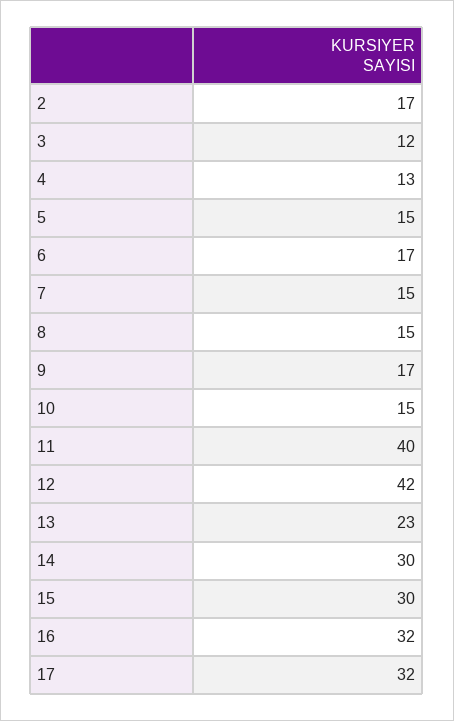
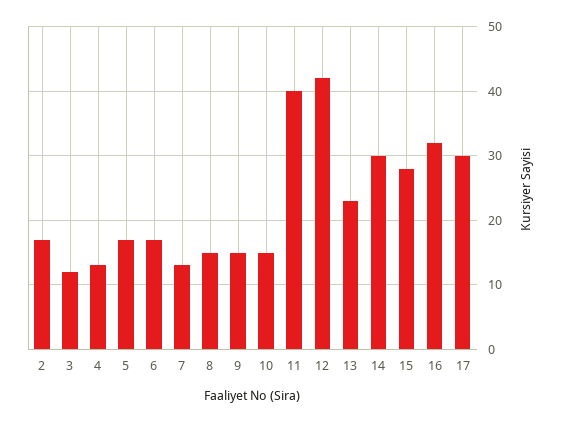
5: 15 -> 17
7: 15 -> 13
9: 17 -> 15
15: 30 -> 28
17: 32 -> 30

